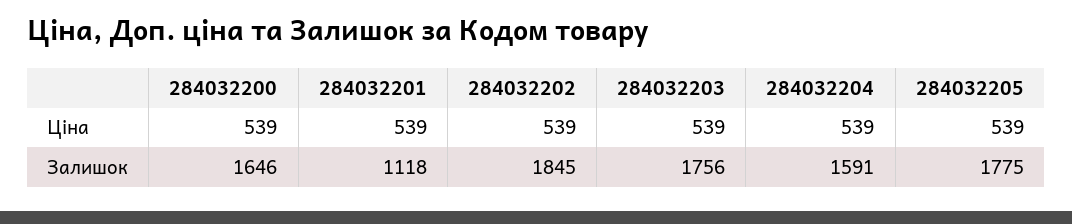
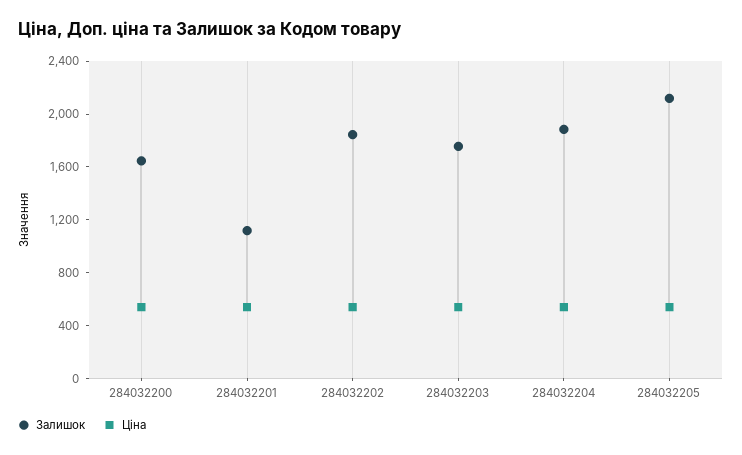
Залишок, 284032204: 1591 -> 1900
Залишок, 284032205: 1775 -> 2100

